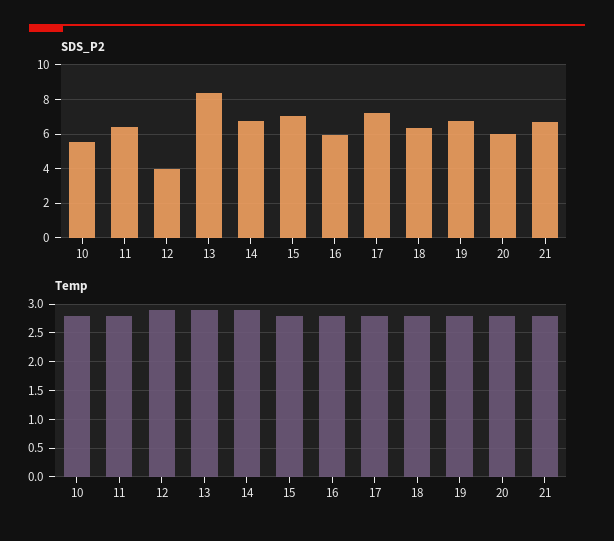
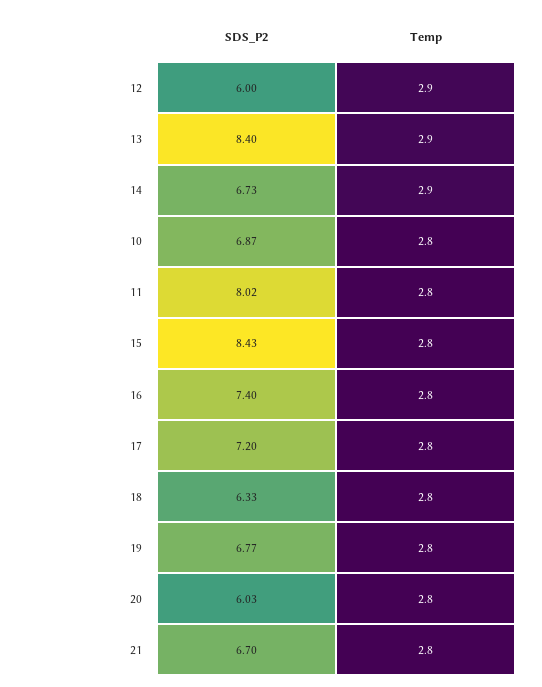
SDS_P2, 10: 5.5 -> 6.87
SDS_P2, 11: 6.5 -> 8.02
SDS_P2, 12: 4 -> 6
SDS_P2, 15: 7 -> 8.43
SDS_P2, 16: 6 -> 7.4

